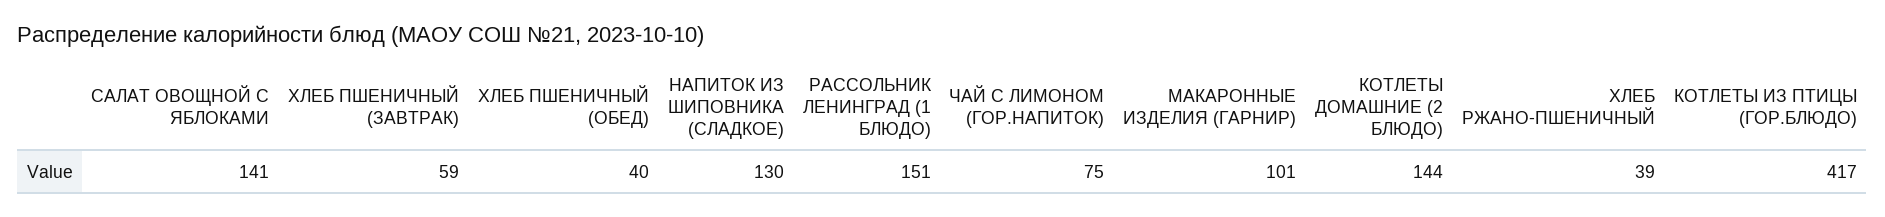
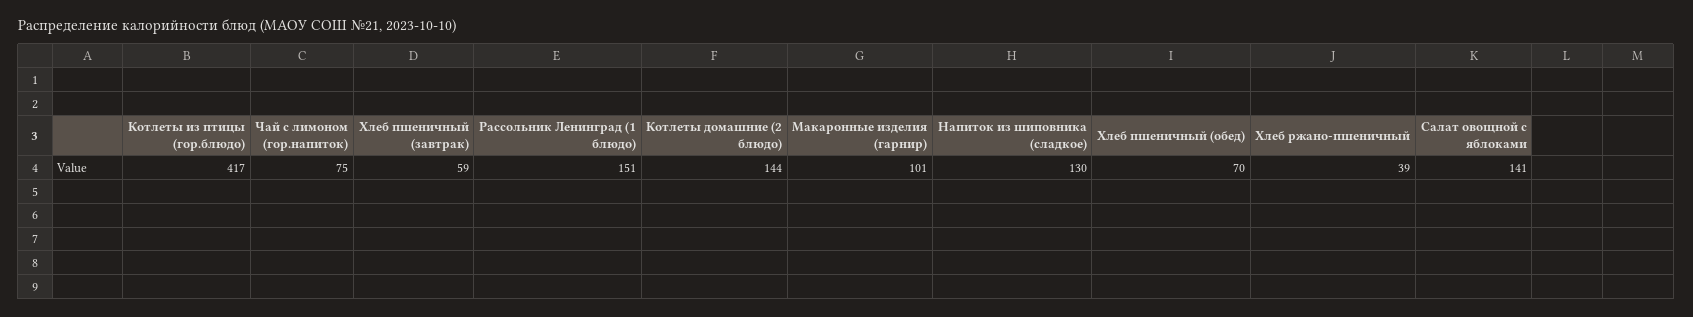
ХЛЕБ ПШЕНИЧНЫЙ (ОБЕД): 40 -> 70

